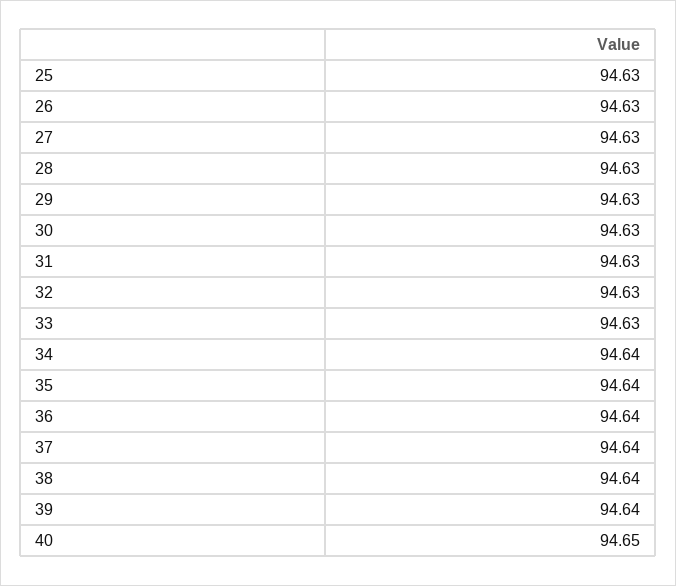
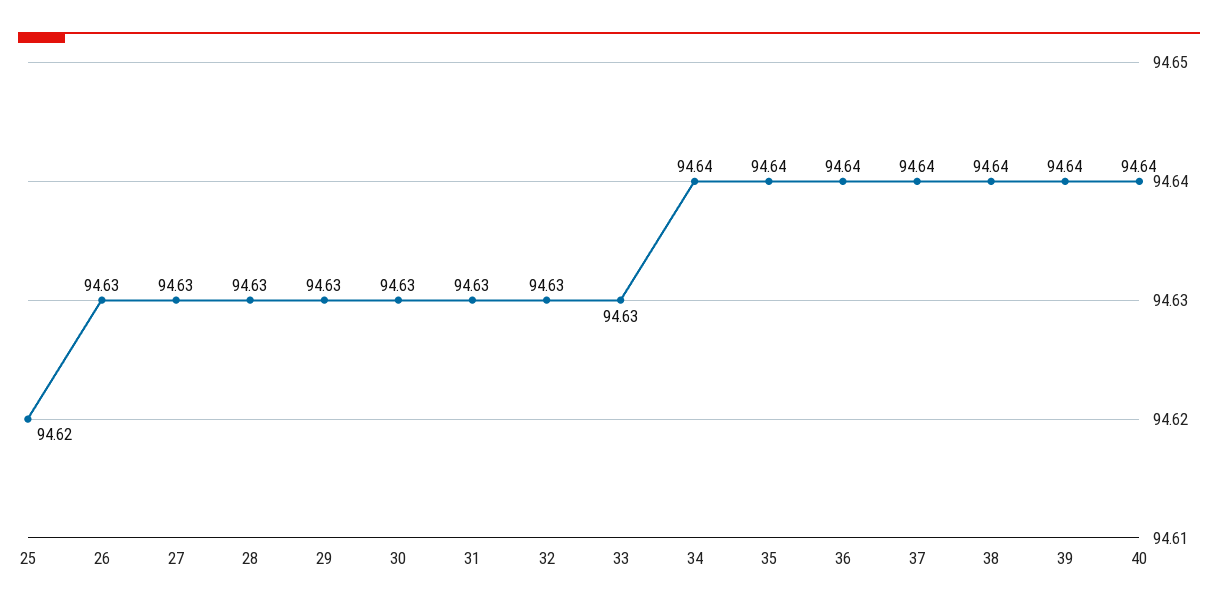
25: 94.63 -> 94.62
40: 94.65 -> 94.64

